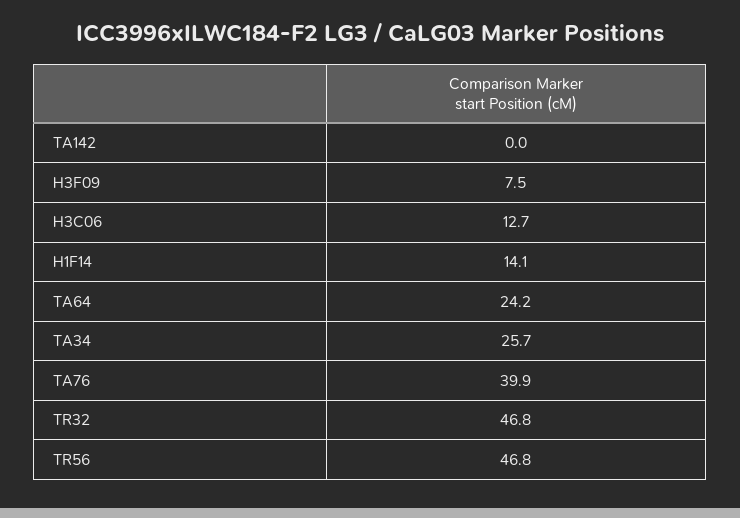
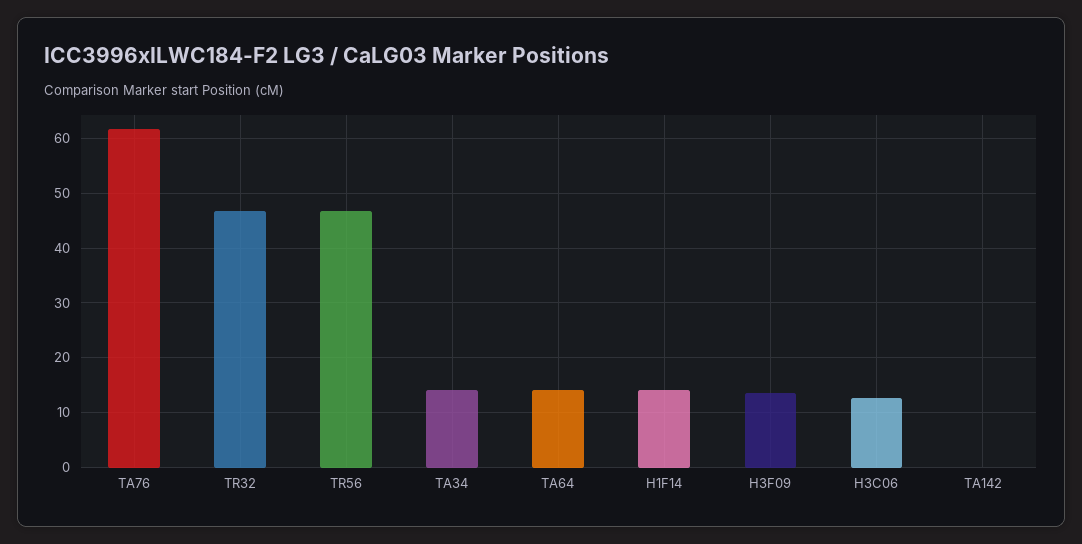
H3F09: 7.5 -> 14
TA64: 24.2 -> 14
TA34: 25.7 -> 14
TA76: 39.9 -> 62

